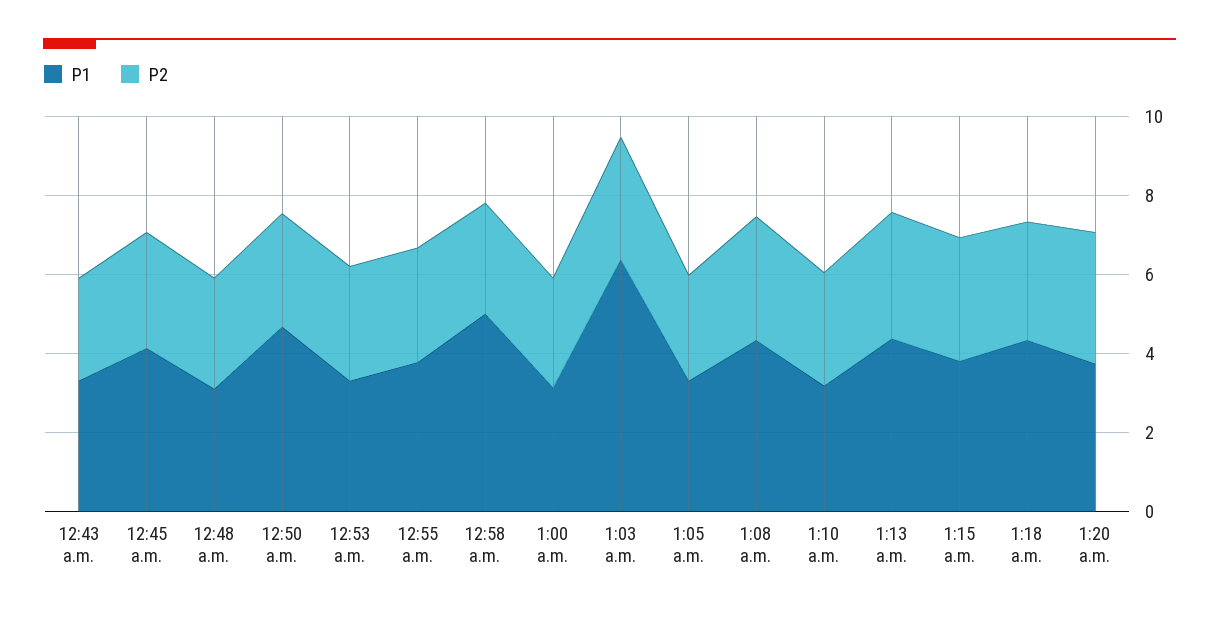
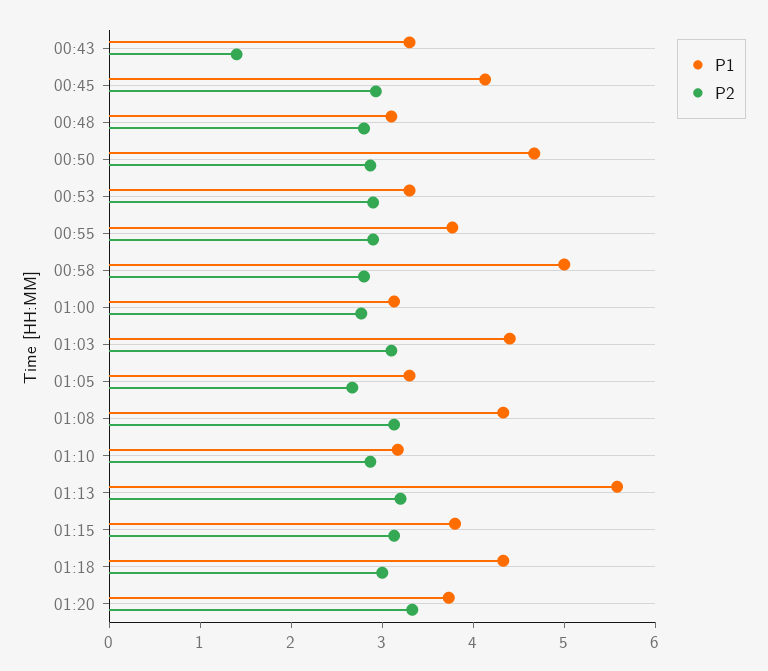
P2, 12:43 a.m.: 2.5 -> 1.4
P1, 1:03 a.m.: 6.5 -> 4.4
P1, 1:13 a.m.: 4.5 -> 5.6

